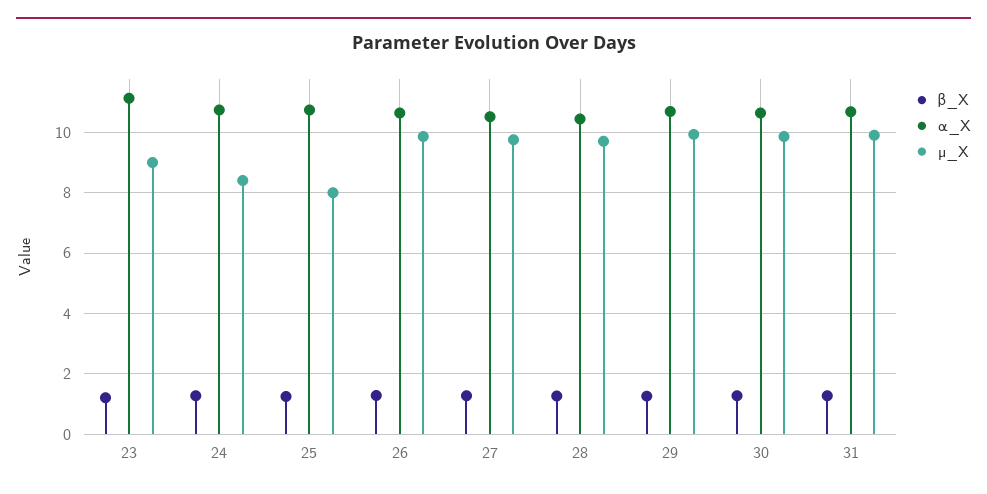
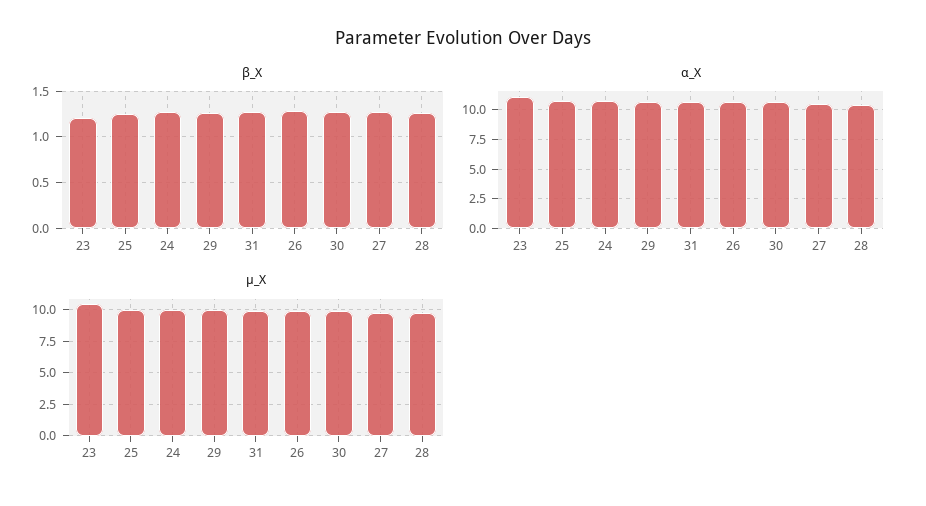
µ_X, 23: 9 -> 10.5
µ_X, 24: 8.4 -> 10
µ_X, 25: 8 -> 10

